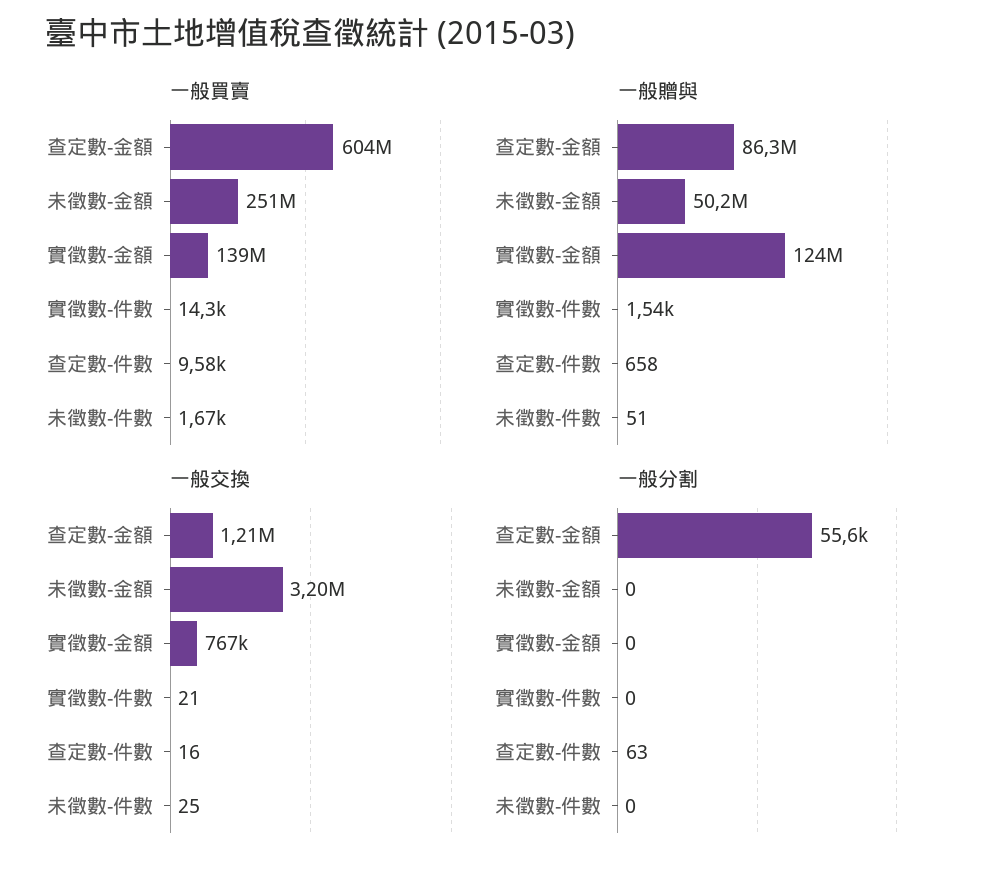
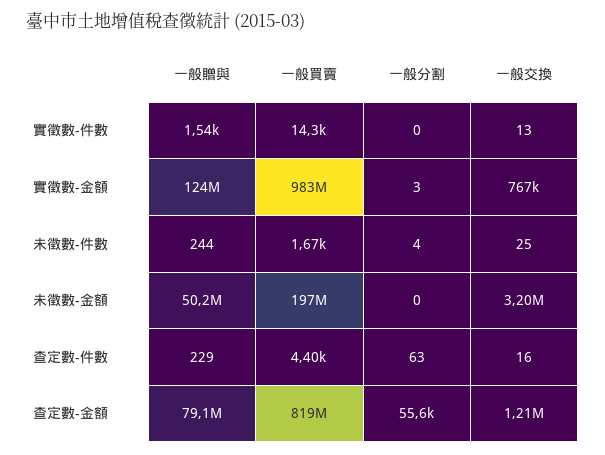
一般買賣, 查定數-金額: 604000000 -> 819000000
一般買賣, 未徵數-金額: 251000000 -> 197000000
一般買賣, 實徵數-金額: 139000000 -> 983000000
一般買賣, 查定數-件數: 9580 -> 4400
一般贈與, 查定數-金額: 86300000 -> 79100000
一般贈與, 查定數-件數: 658 -> 229
一般贈與, 未徵數-件數: 51 -> 244
一般交換, 實徵數-件數: 21 -> 13
一般分割, 實徵數-金額: 0 -> 3
一般分割, 未徵數-件數: 0 -> 4

